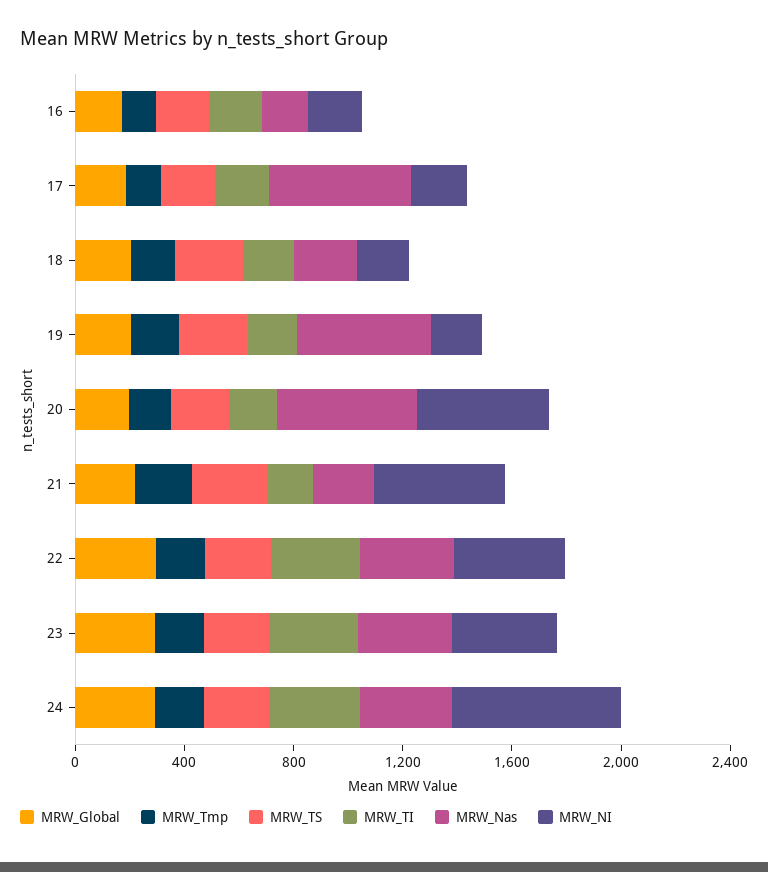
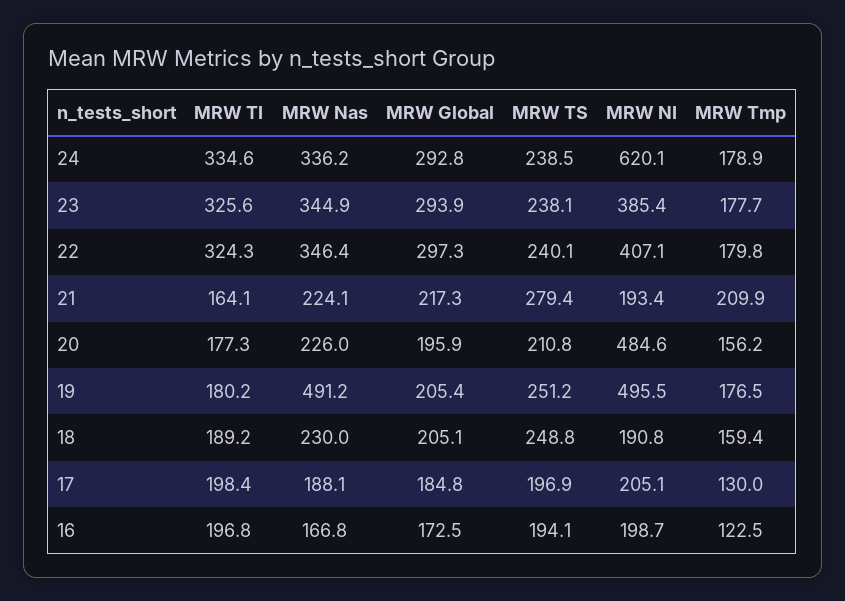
MRW_Nas, 17: 500 -> 188.1
MRW_NI, 19: 200 -> 495.5
MRW_Nas, 20: 500 -> 226
MRW_NI, 21: 500 -> 193.4

